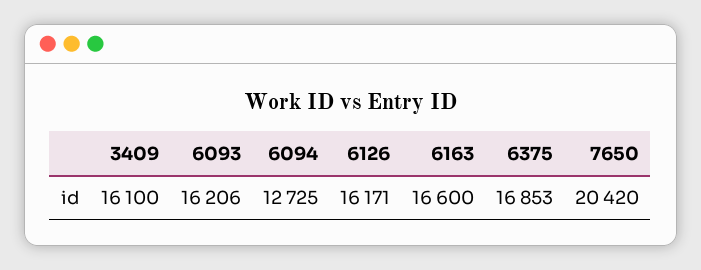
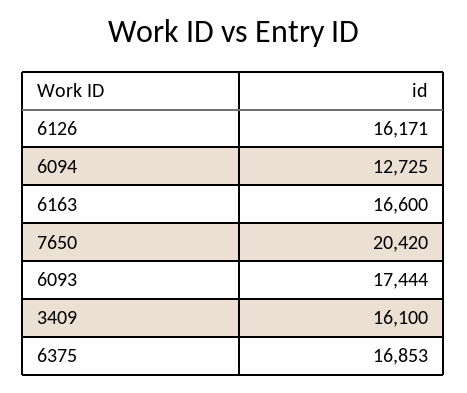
6093: 16206 -> 17444

